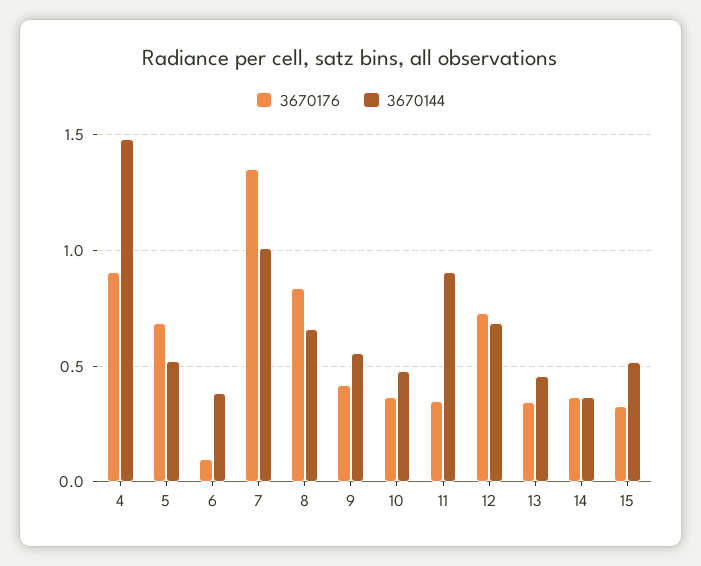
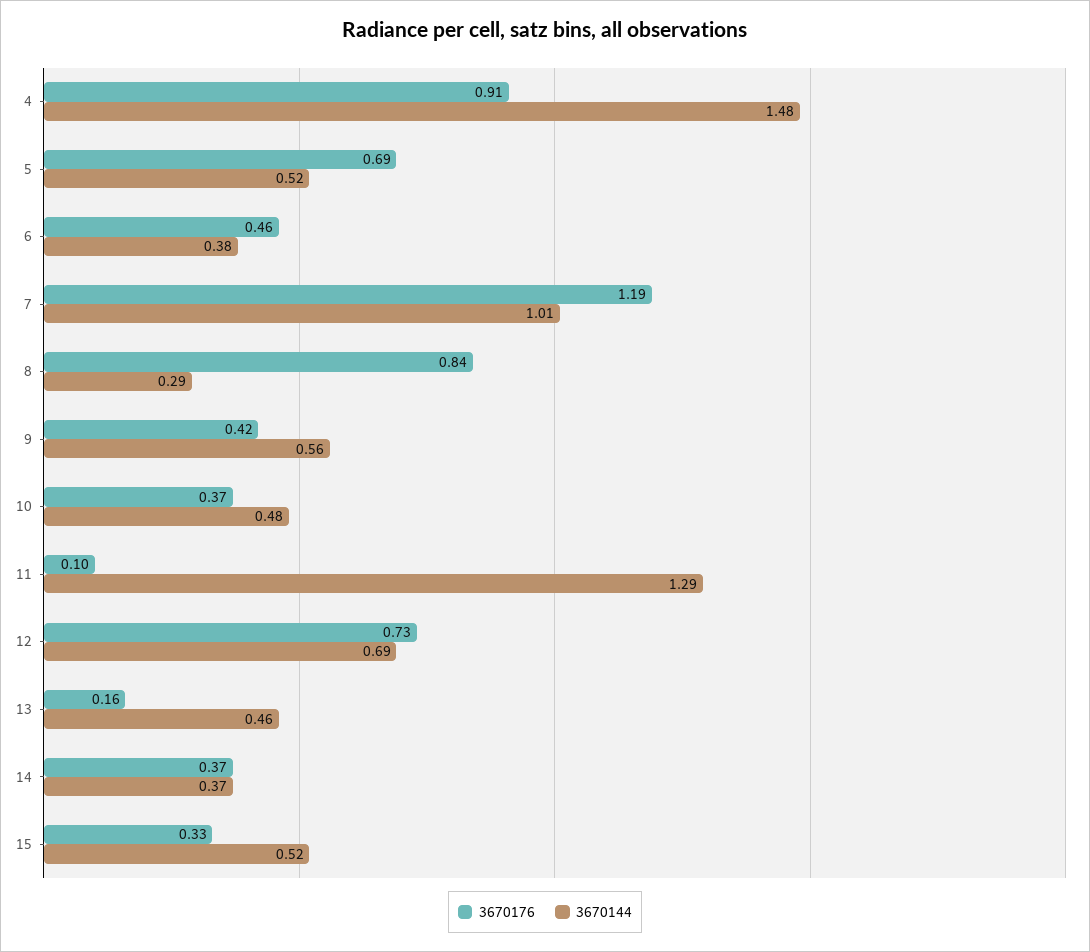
3670176, 6: 0.1 -> 0.46
3670176, 7: 1.35 -> 1.19
3670144, 8: 0.65 -> 0.29
3670176, 11: 0.35 -> 0.1
3670144, 11: 0.9 -> 1.29
3670176, 13: 0.35 -> 0.16

